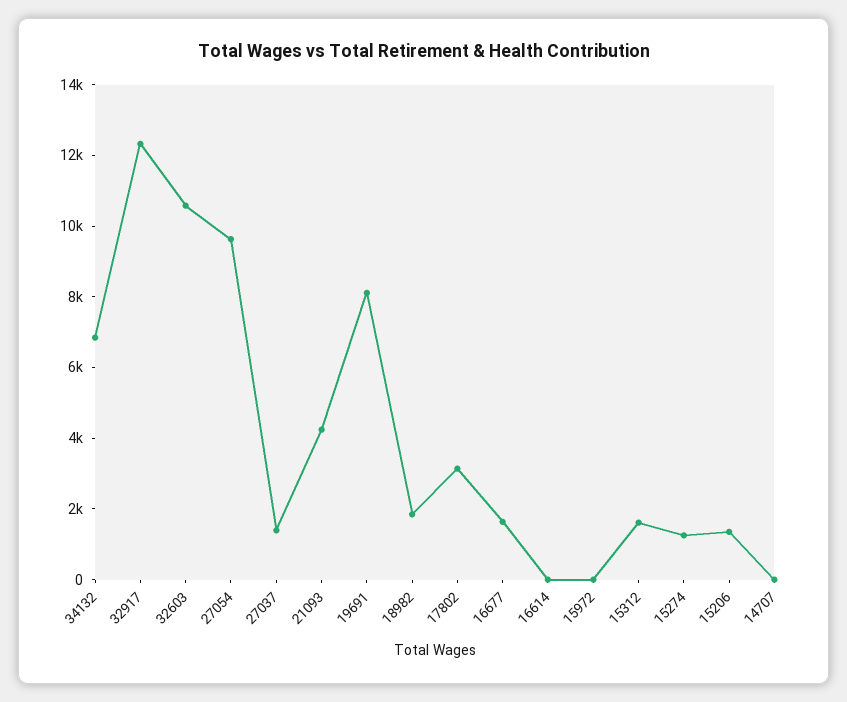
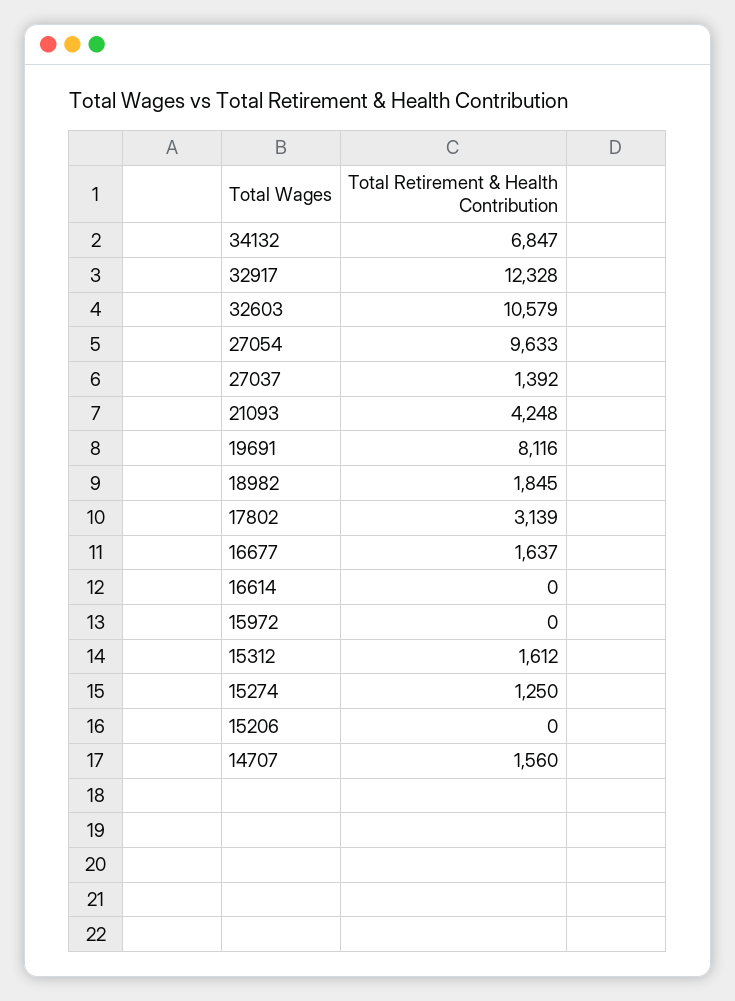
15206: 1500 -> 0
14707: 0 -> 1560

